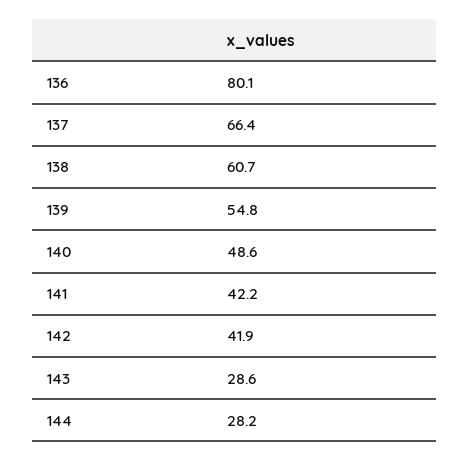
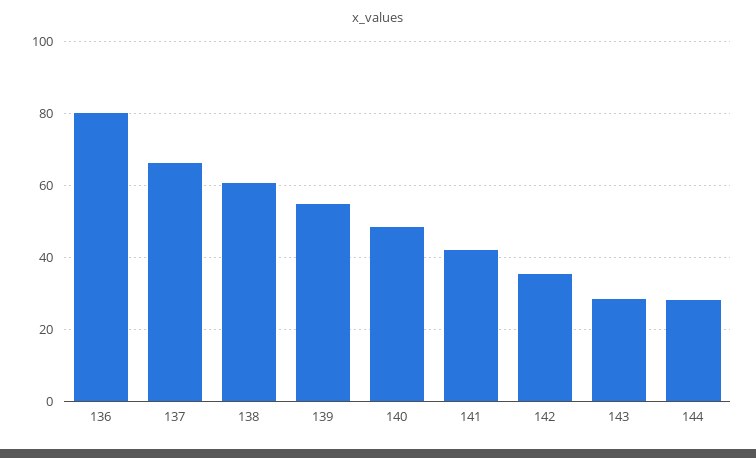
142: 41.9 -> 36

